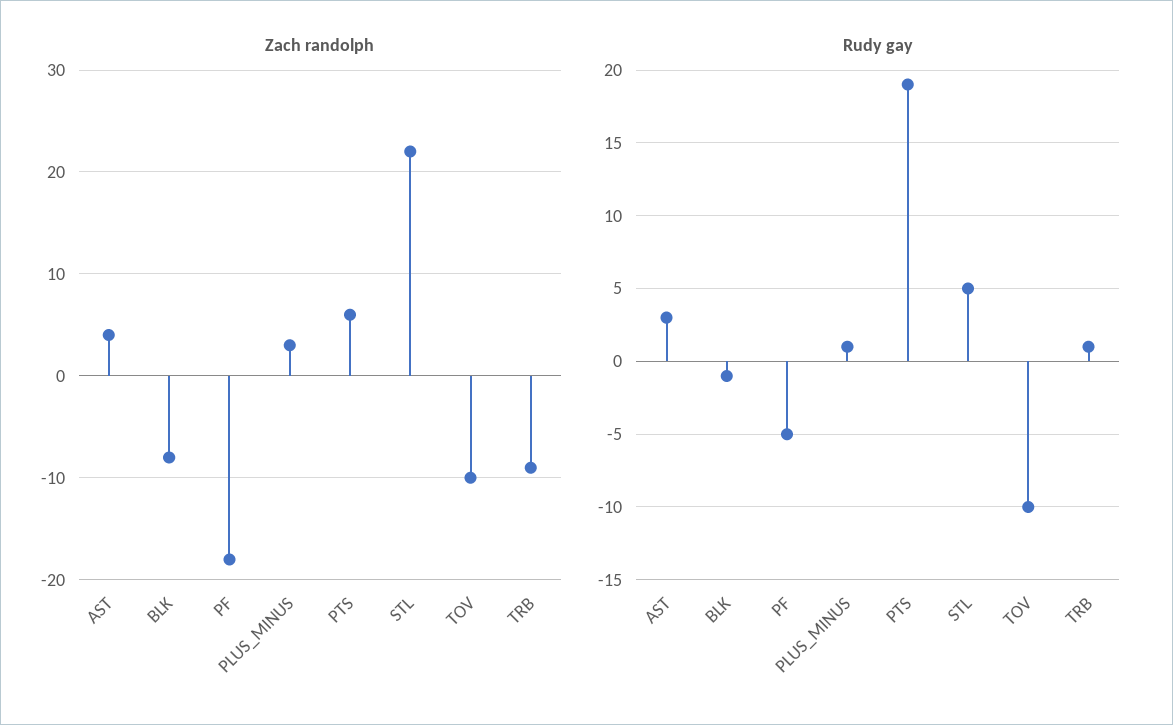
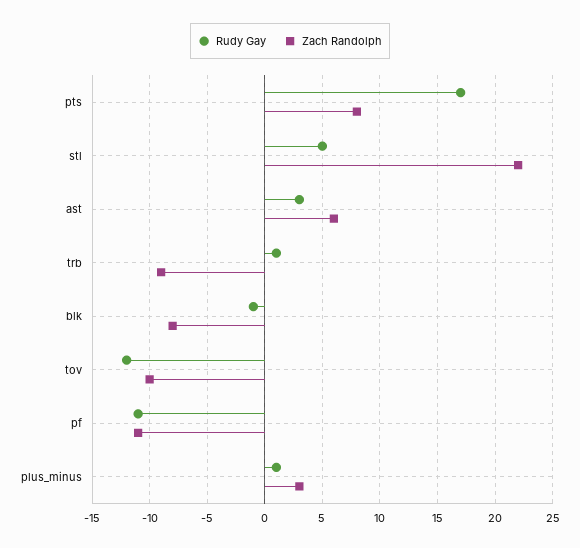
Zach randolph, AST: 4 -> 6
Zach randolph, PF: -18 -> -11
Zach randolph, PTS: 6 -> 8
Rudy gay, PF: -5 -> -11
Rudy gay, PTS: 19 -> 17
Rudy gay, TOV: -10 -> -12

